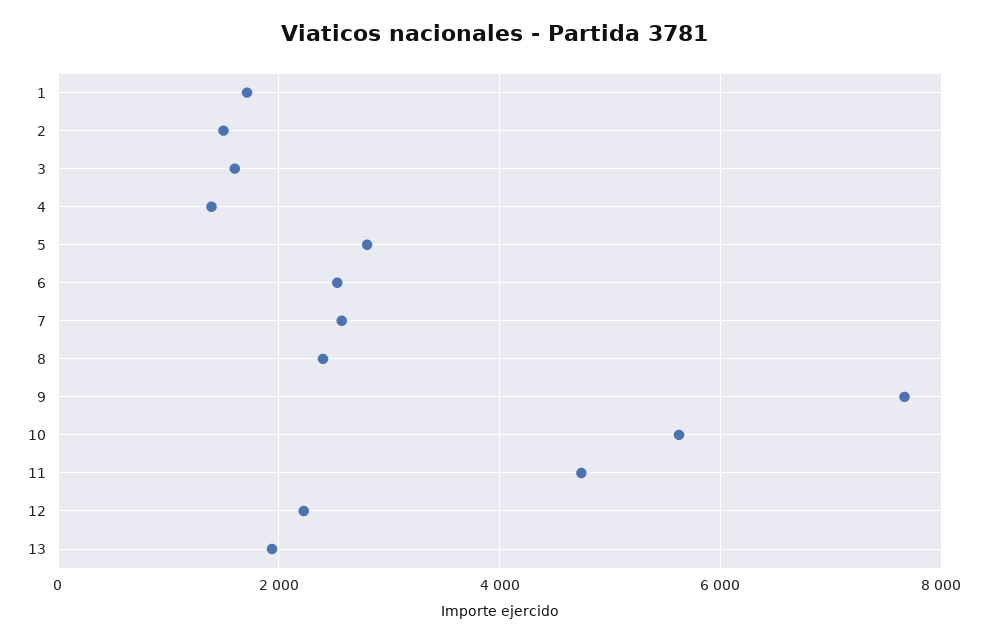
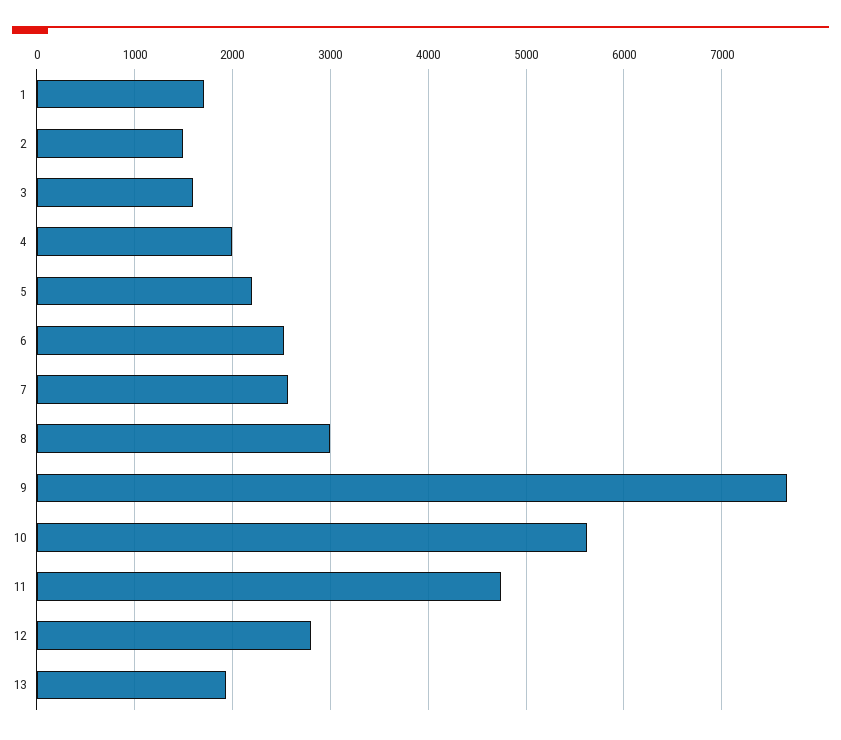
4: 1400 -> 2000
5: 2800 -> 2200
8: 2400 -> 3000
12: 2200 -> 2800

